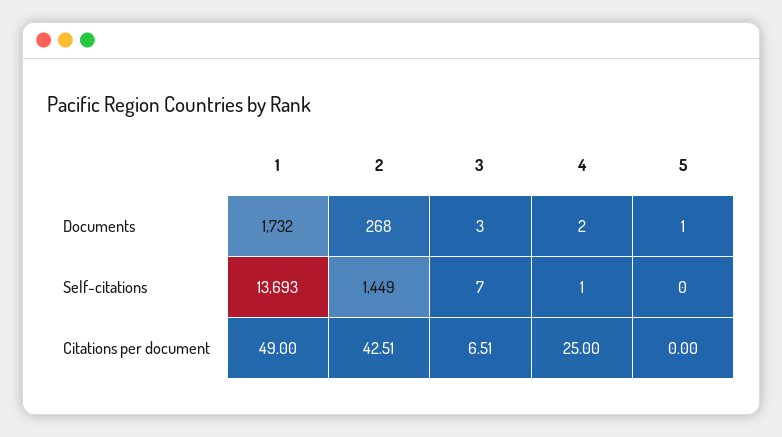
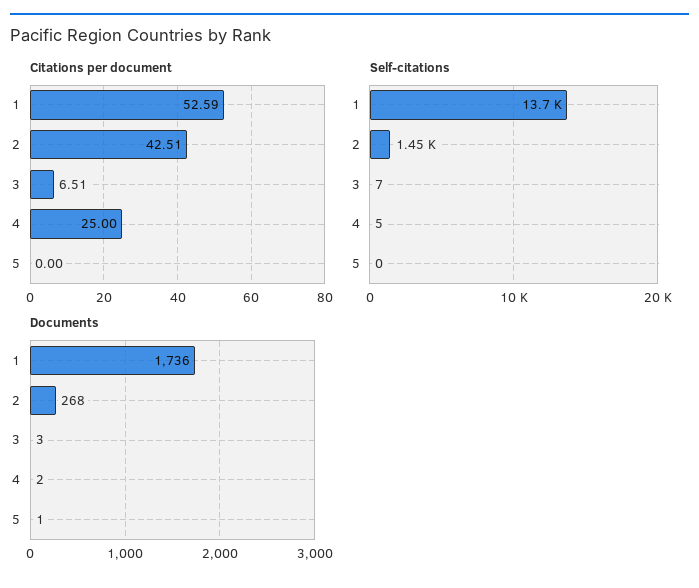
Documents, 1: 1732 -> 1736
Self-citations, 4: 1 -> 5
Citations per document, 1: 49 -> 52.59

